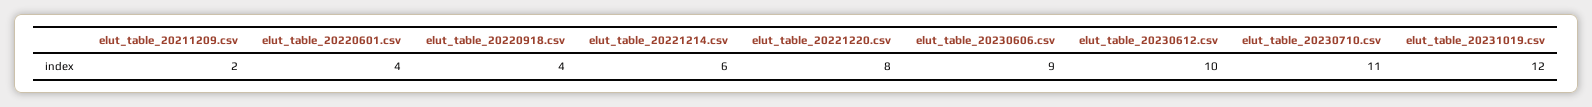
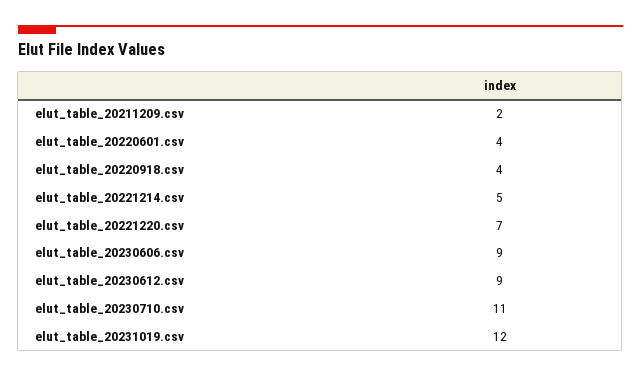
elut_table_20221214.csv: 6 -> 5
elut_table_20221220.csv: 8 -> 7
elut_table_20230612.csv: 10 -> 9

